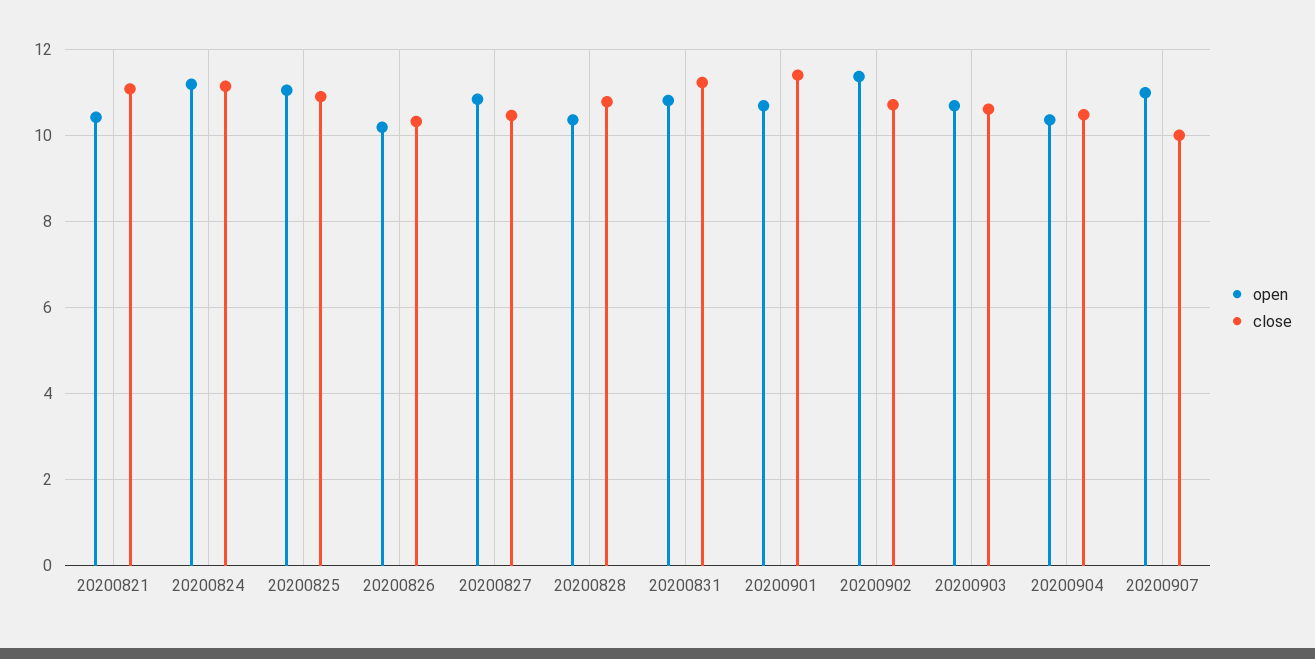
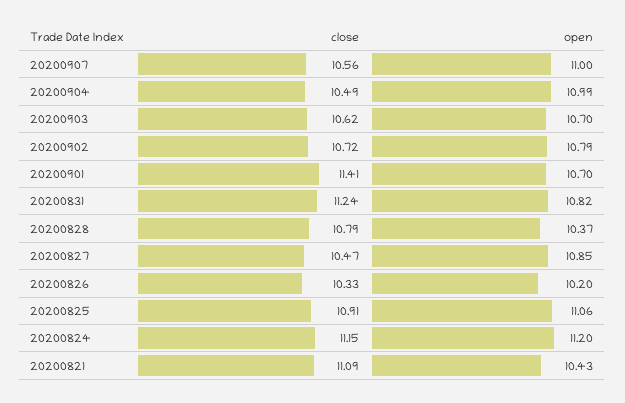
open, 20200902: 11.4 -> 10.79
open, 20200904: 10.4 -> 10.99
close, 20200907: 10 -> 10.56

